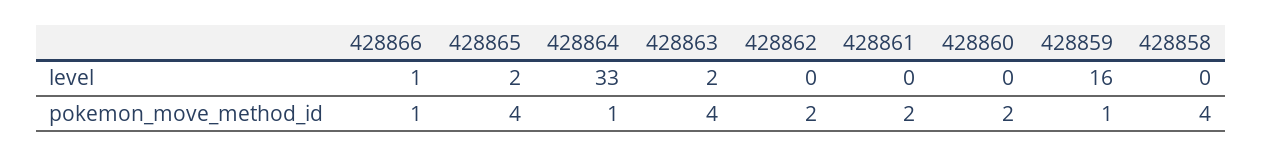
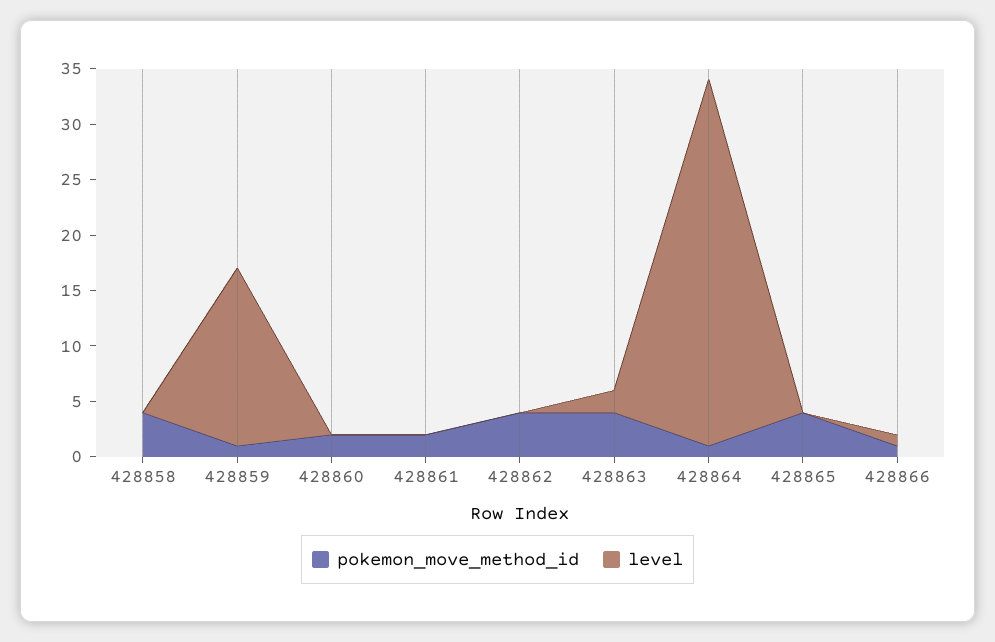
level, 428865: 2 -> 0
pokemon_move_method_id, 428862: 2 -> 4

